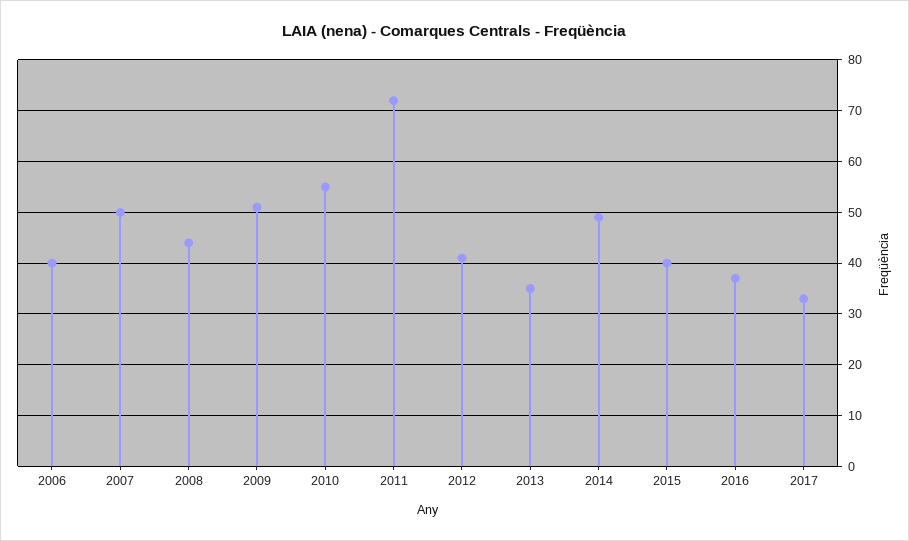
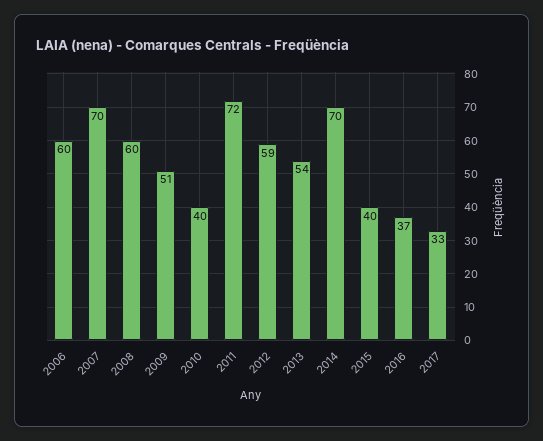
2006: 40 -> 60
2007: 50 -> 70
2008: 45 -> 60
2010: 55 -> 40
2012: 40 -> 59
2013: 35 -> 54
2014: 50 -> 70

